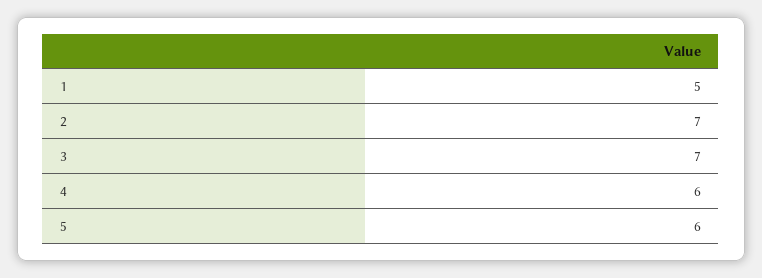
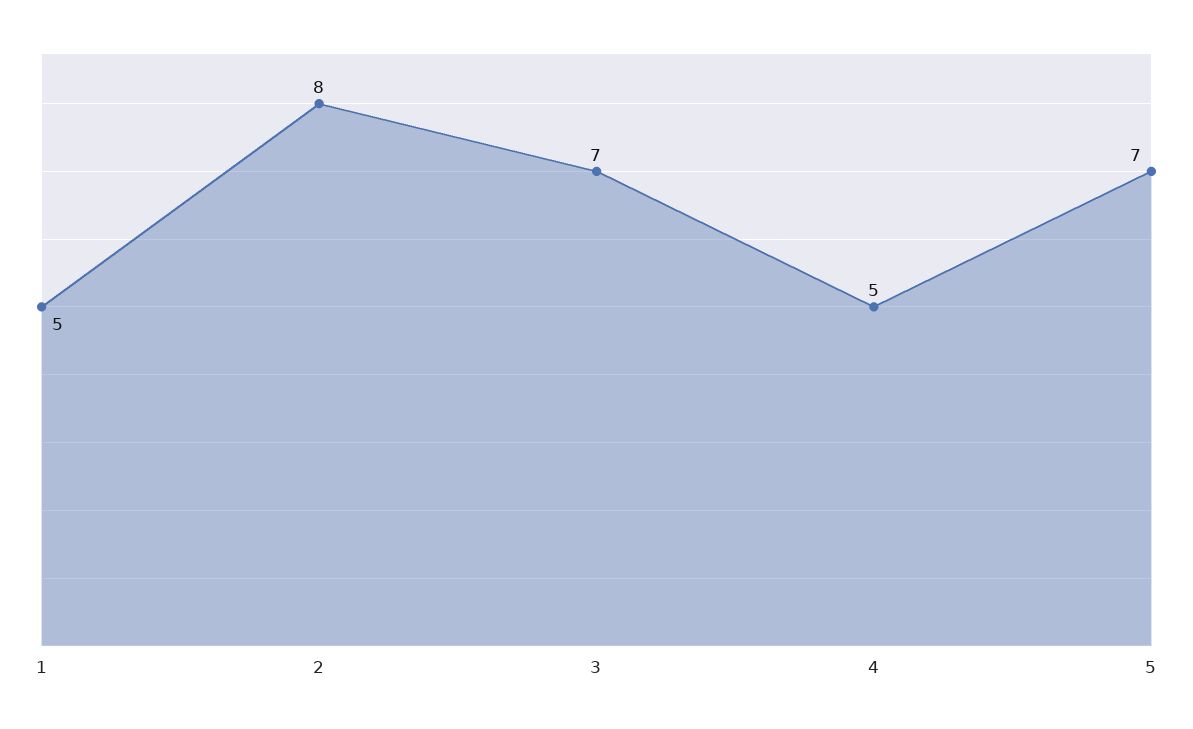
2: 7 -> 8
4: 6 -> 5
5: 6 -> 7

